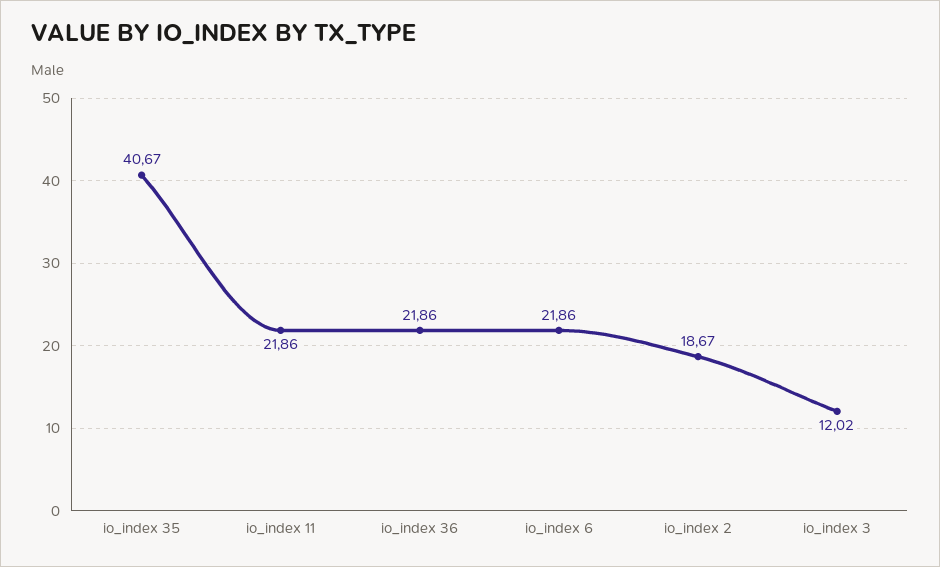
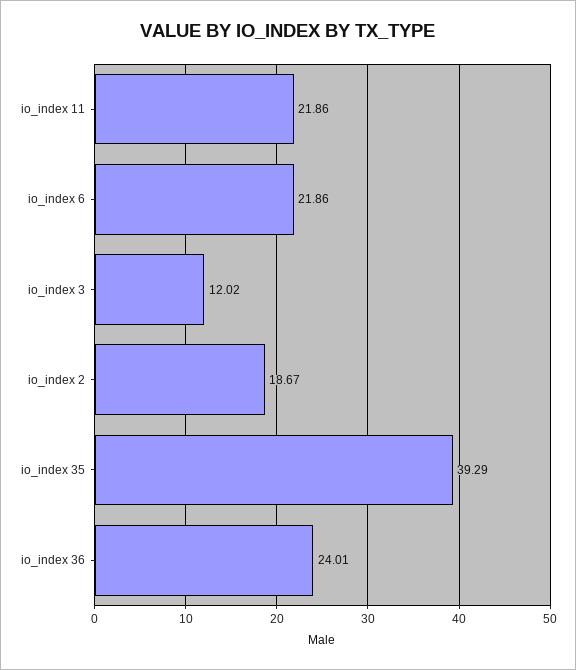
io_index 35: 40.67 -> 39.29
io_index 36: 21.86 -> 24.01

